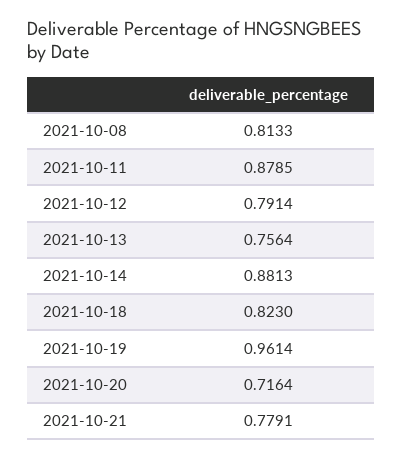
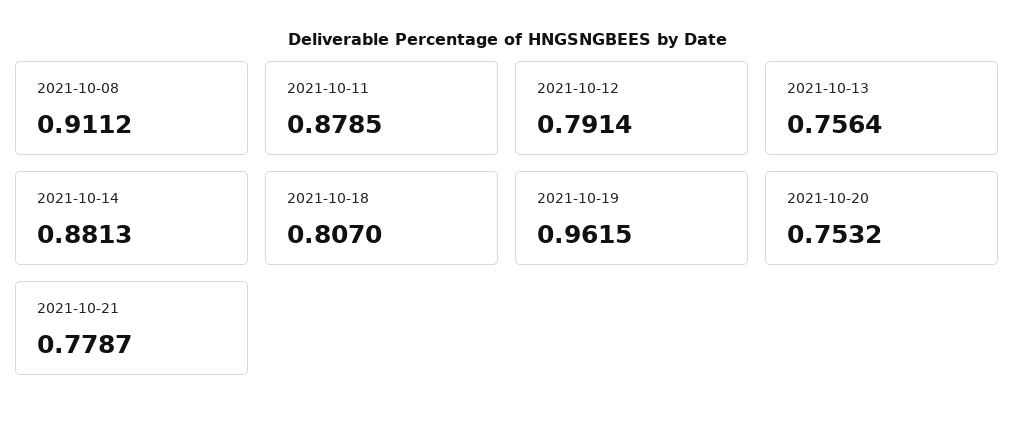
2021-10-08: 0.8133 -> 0.9112
2021-10-18: 0.823 -> 0.807
2021-10-19: 0.9614 -> 0.9615
2021-10-20: 0.7164 -> 0.7532
2021-10-21: 0.7791 -> 0.7787

